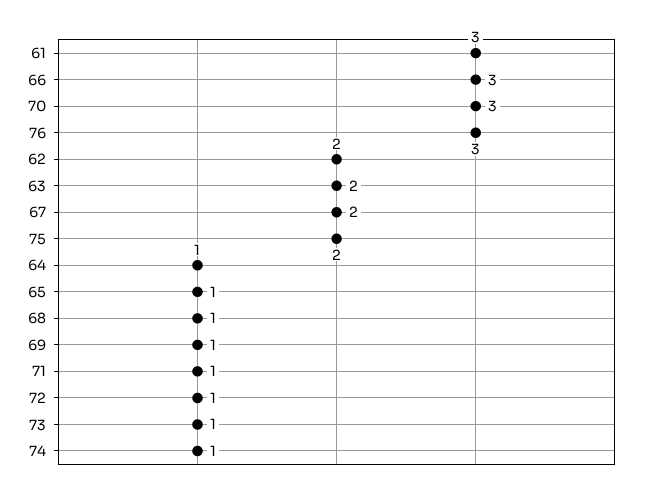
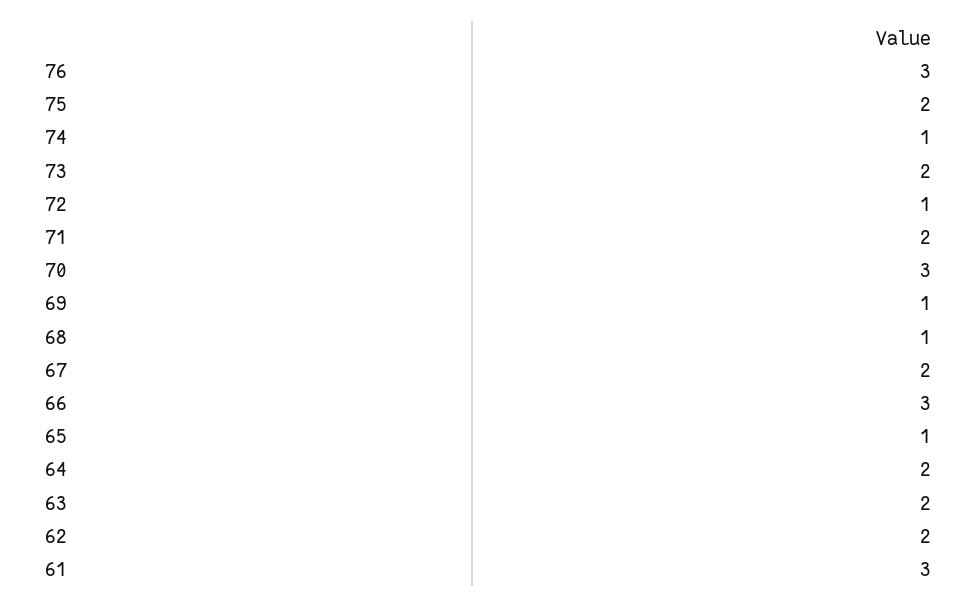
64: 1 -> 2
71: 1 -> 2
73: 1 -> 2

